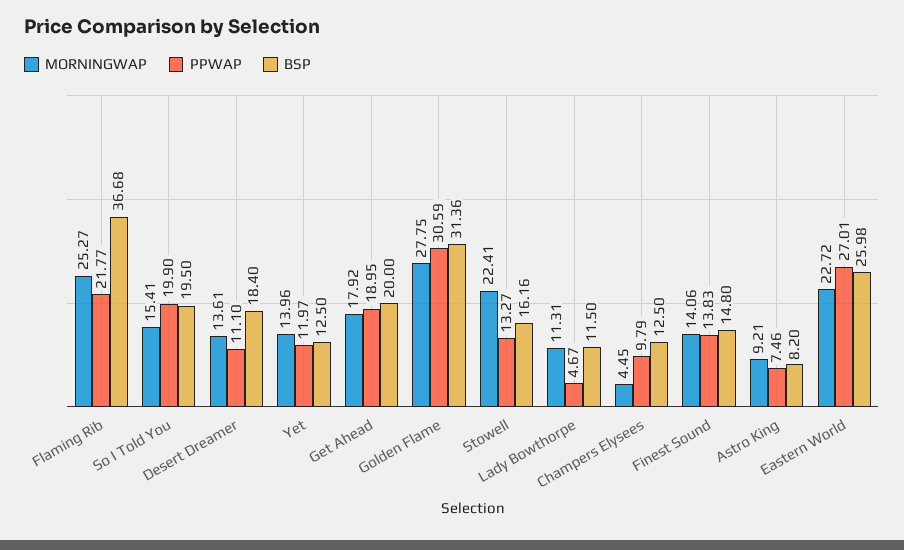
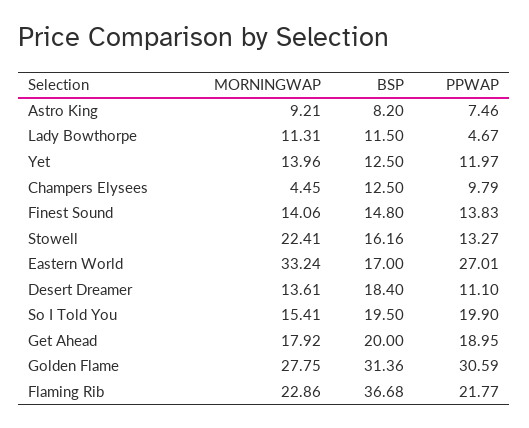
MORNINGWAP, Flaming Rib: 25.27 -> 22.86
MORNINGWAP, Eastern World: 22.72 -> 33.24
BSP, Eastern World: 25.98 -> 17

